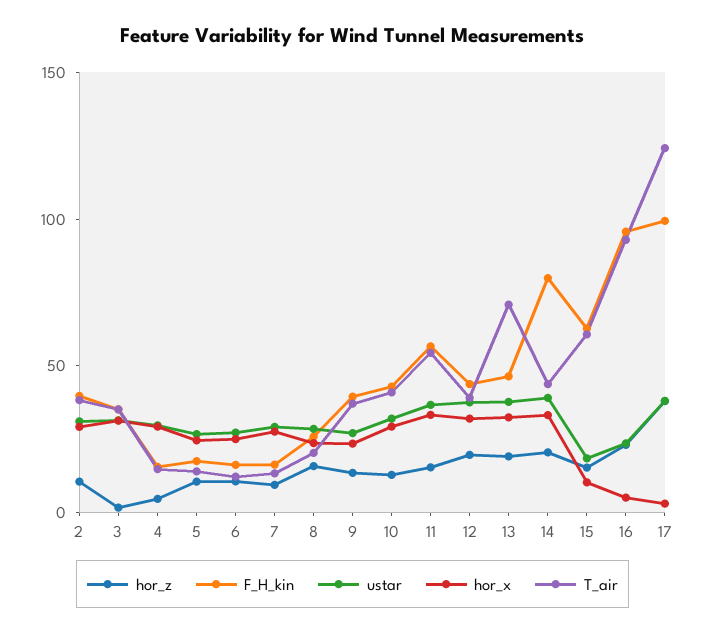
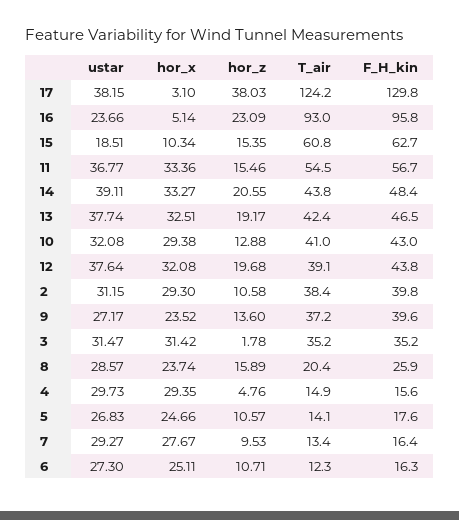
T_air, 13: 70 -> 42.4
F_H_kin, 14: 80 -> 48.4
F_H_kin, 17: 100 -> 129.8

